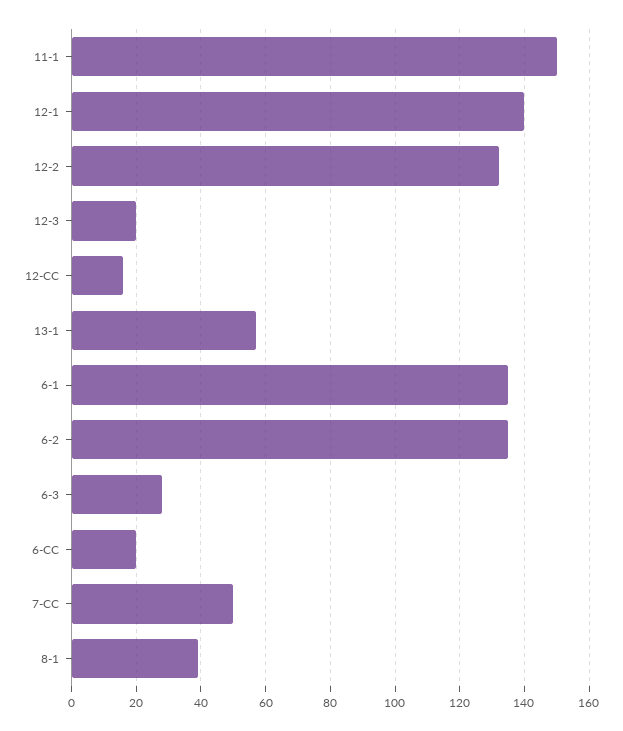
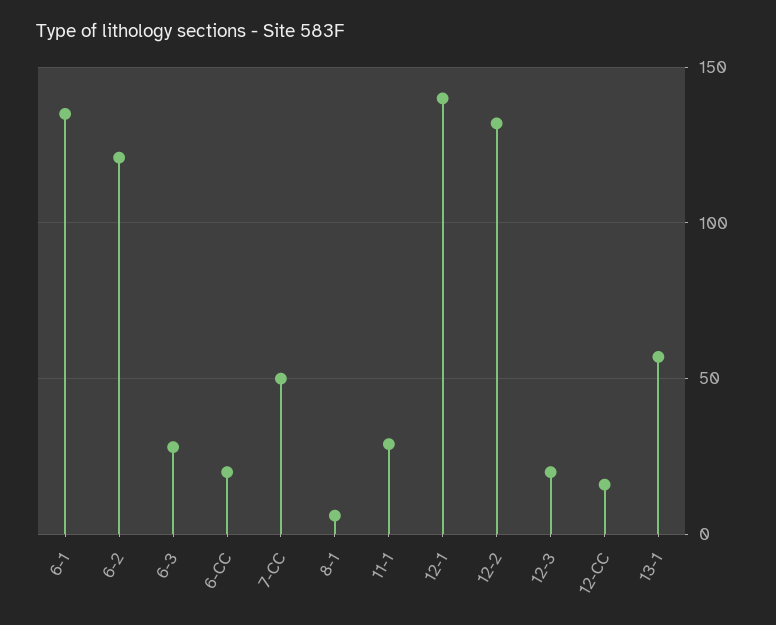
11-1: 150 -> 30
6-2: 135 -> 120
8-1: 40 -> 5

